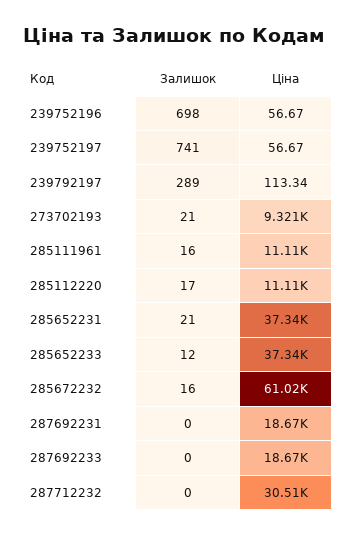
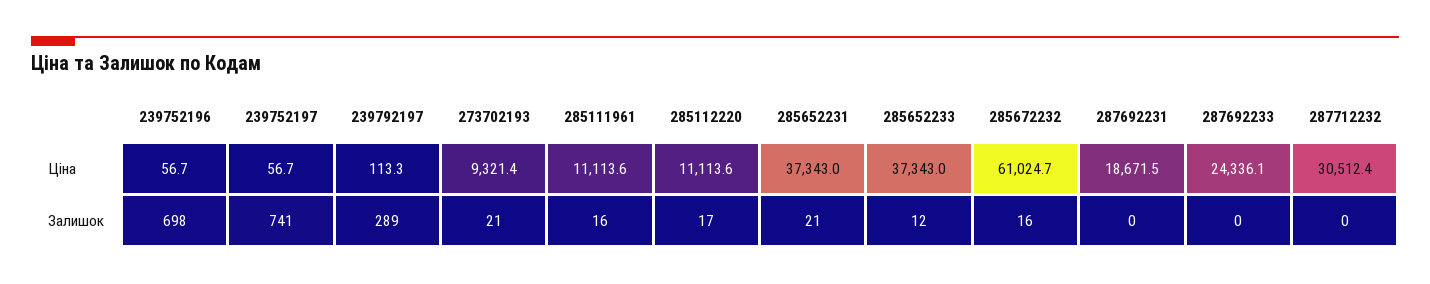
Ціна, 287692233: 18670 -> 24336.1

